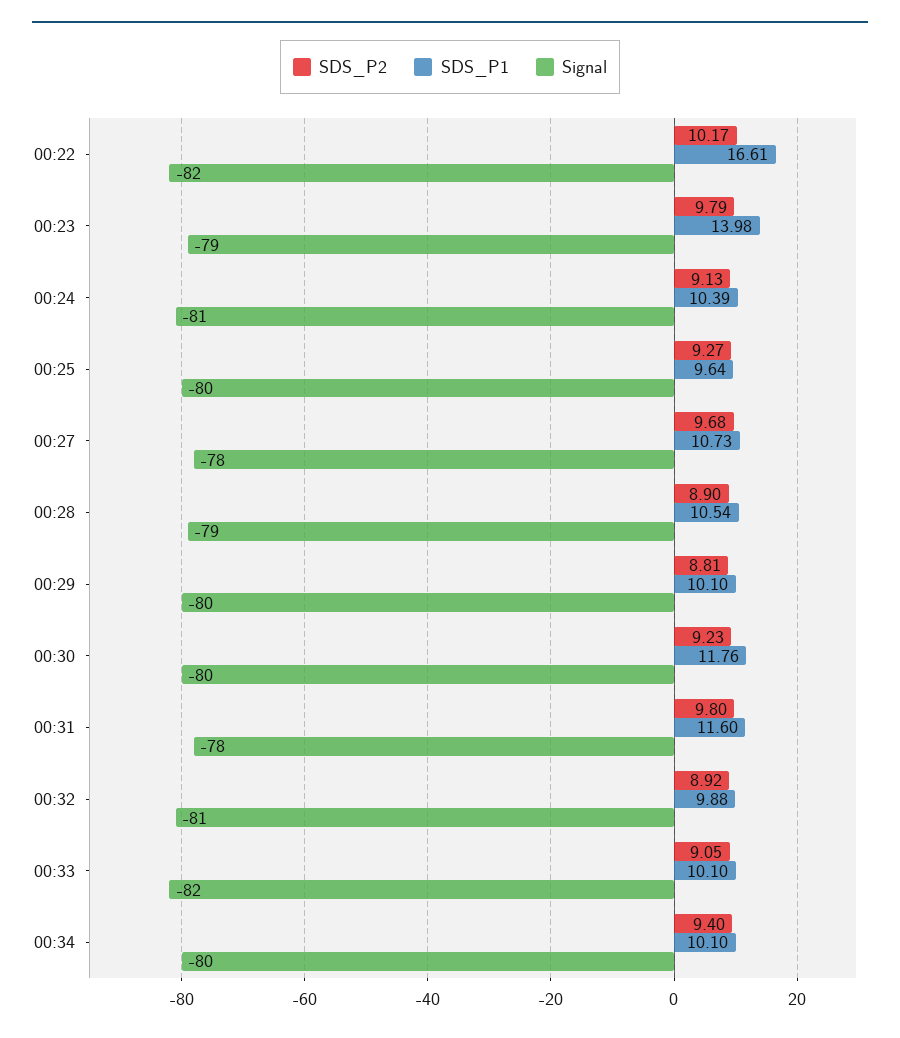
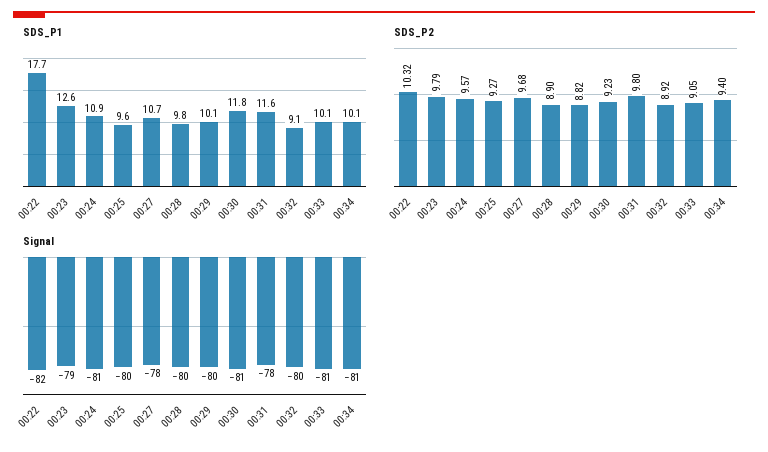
SDS_P2, 00:22: 10.17 -> 10.32
SDS_P1, 00:22: 16.61 -> 17.7
SDS_P1, 00:23: 13.98 -> 12.6
SDS_P2, 00:24: 9.13 -> 9.57
SDS_P1, 00:24: 10.39 -> 10.9
SDS_P1, 00:28: 10.54 -> 9.8
Signal, 00:28: -79 -> -80
SDS_P2, 00:29: 8.81 -> 8.82
Signal, 00:30: -80 -> -81
SDS_P1, 00:32: 9.88 -> 9.1
Signal, 00:32: -81 -> -80
Signal, 00:33: -82 -> -81
Signal, 00:34: -80 -> -81

